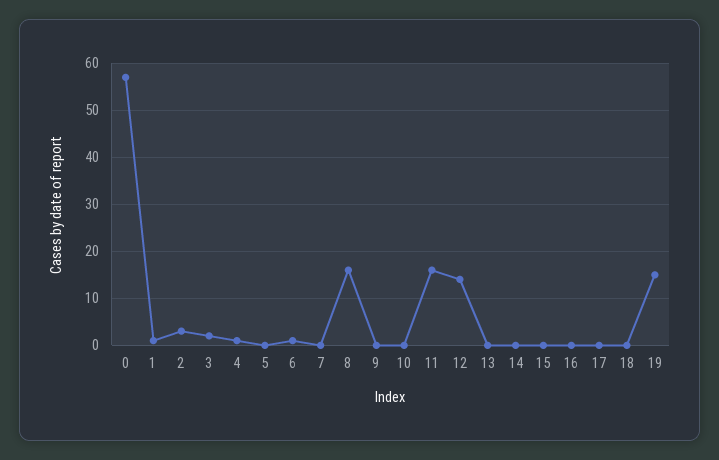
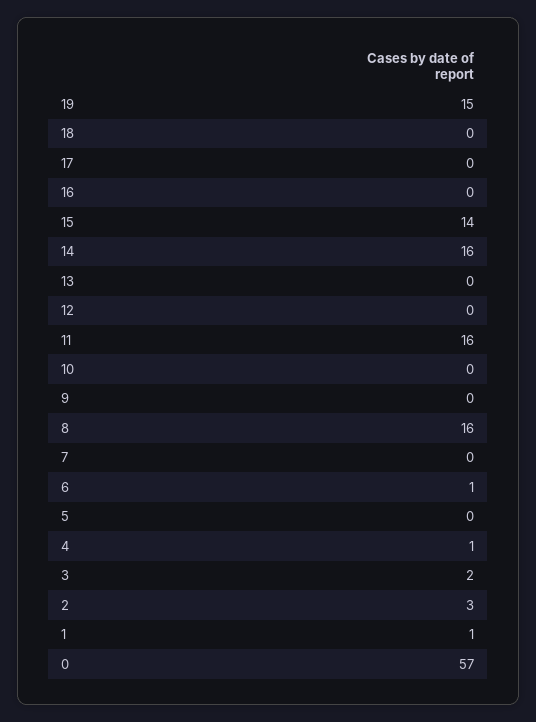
12: 15 -> 0
14: 0 -> 16
15: 0 -> 14

